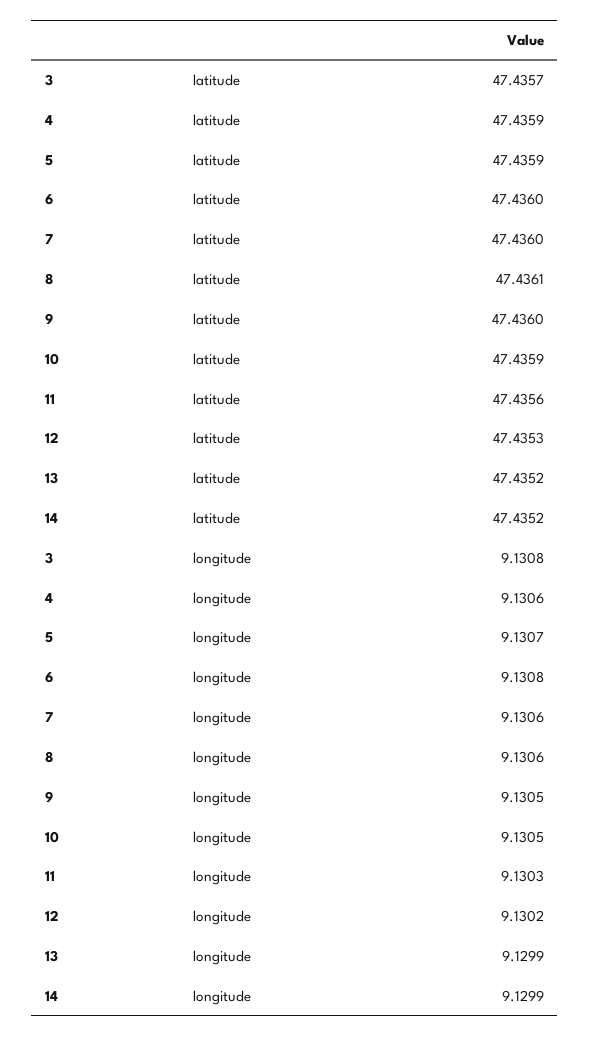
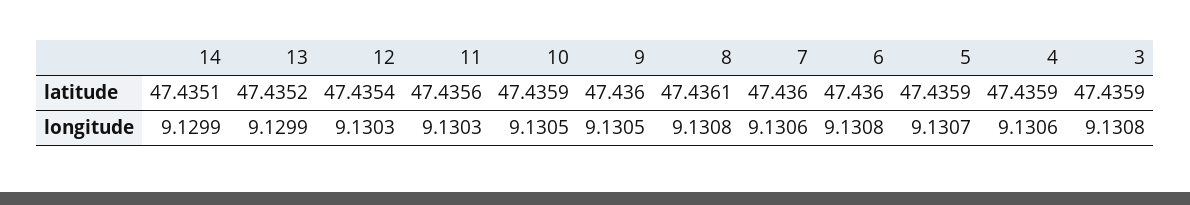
3, latitude: 47.4357 -> 47.4359
12, latitude: 47.4353 -> 47.4354
14, latitude: 47.4352 -> 47.4351
8, longitude: 9.1306 -> 9.1308
12, longitude: 9.1302 -> 9.1303

